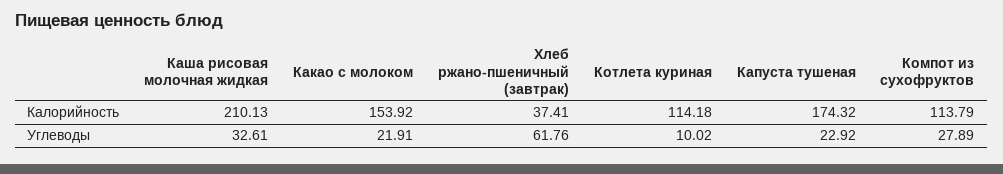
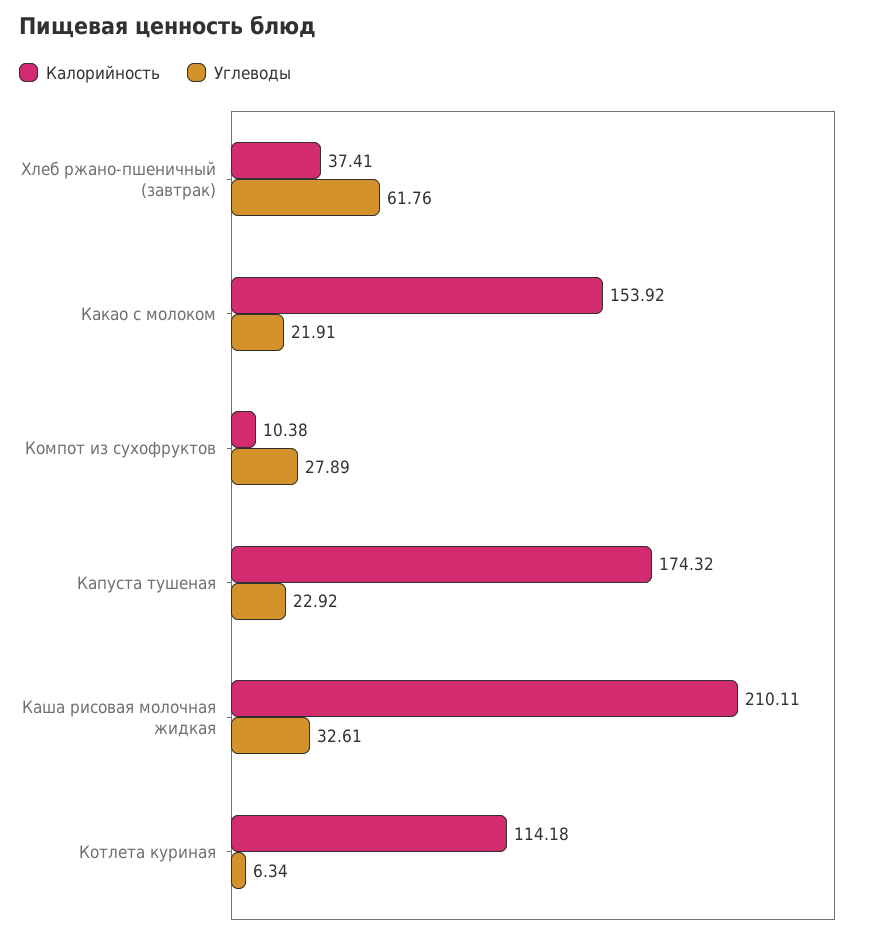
Калорийность, Каша рисовая молочная жидкая: 210.13 -> 210.11
Калорийность, Компот из сухофруктов: 113.79 -> 10.38
Углеводы, Котлета куриная: 10.02 -> 6.34

